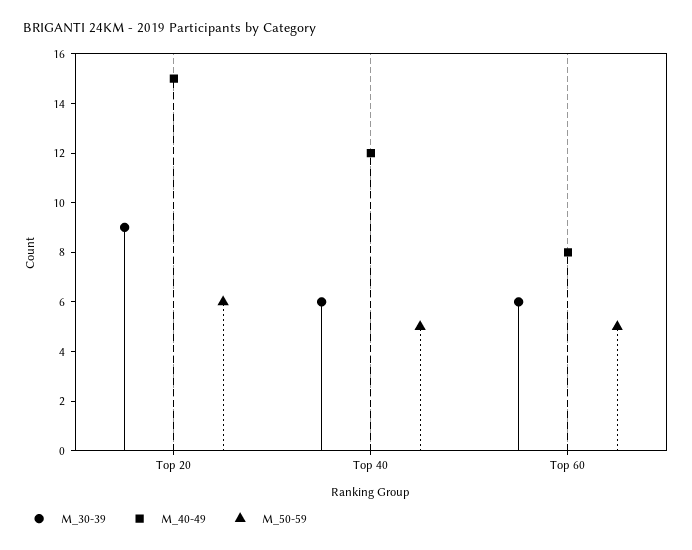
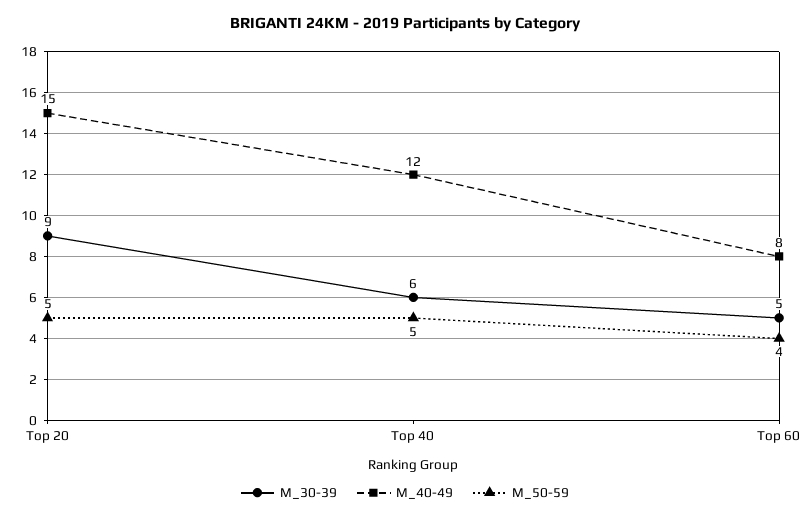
M_50-59, Top 20: 6 -> 5
M_30-39, Top 60: 6 -> 5
M_50-59, Top 60: 5 -> 4

